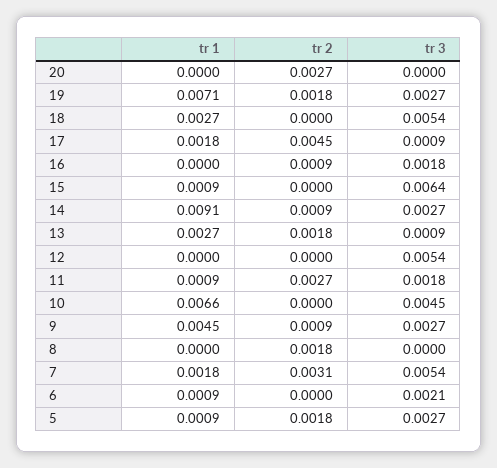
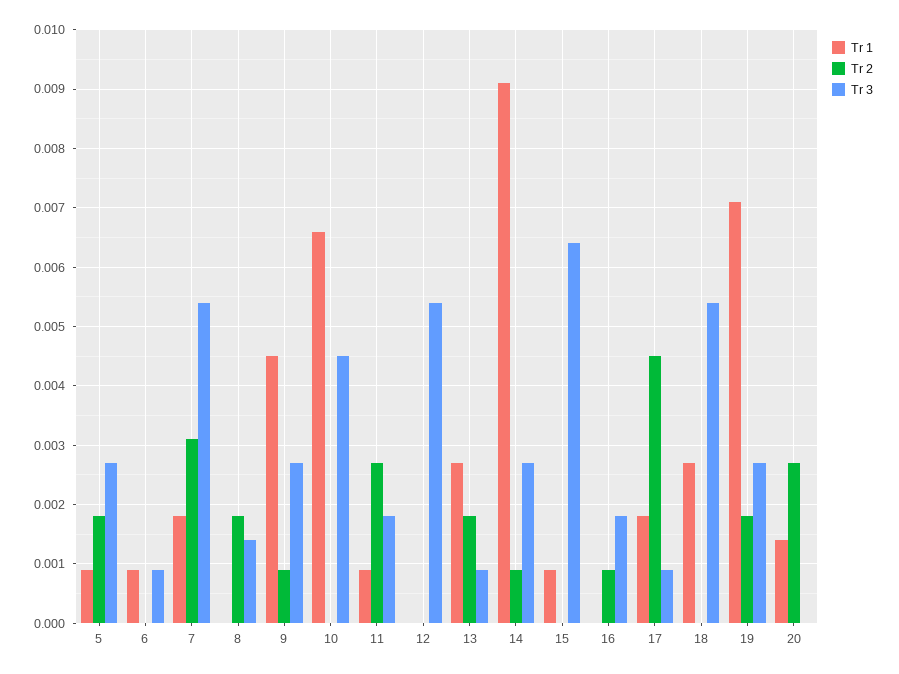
tr 1, 20: 0 -> 0.0015
tr 3, 8: 0 -> 0.0015
tr 3, 6: 0.0021 -> 0.001

